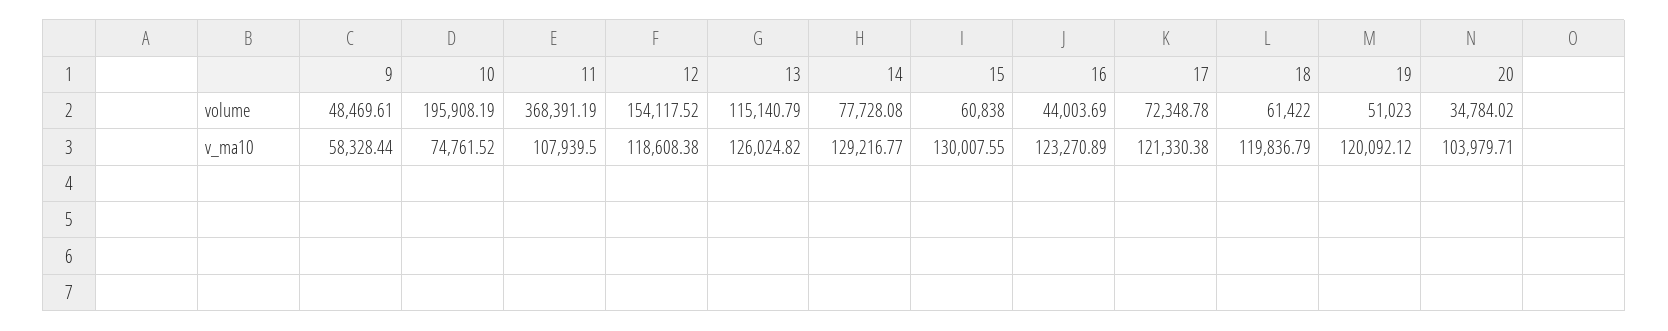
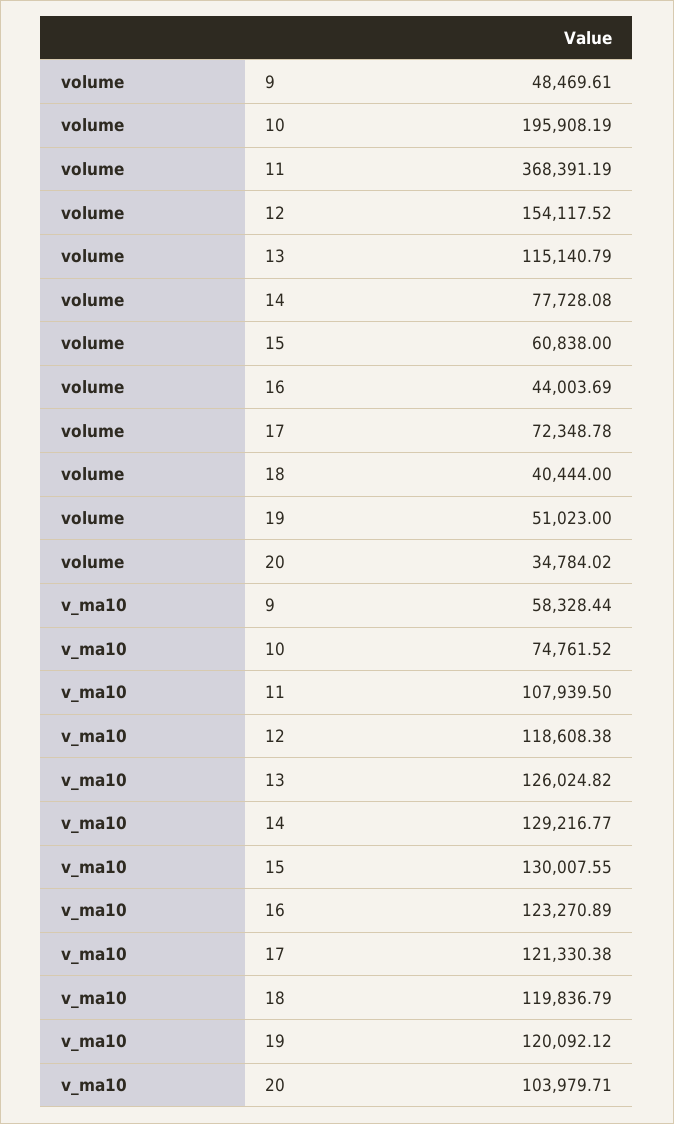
18, volume: 61422 -> 40444

